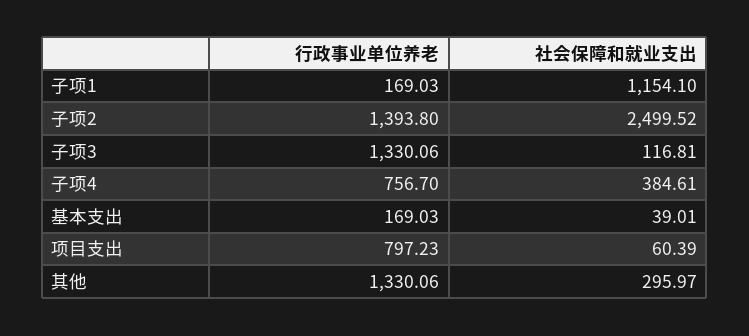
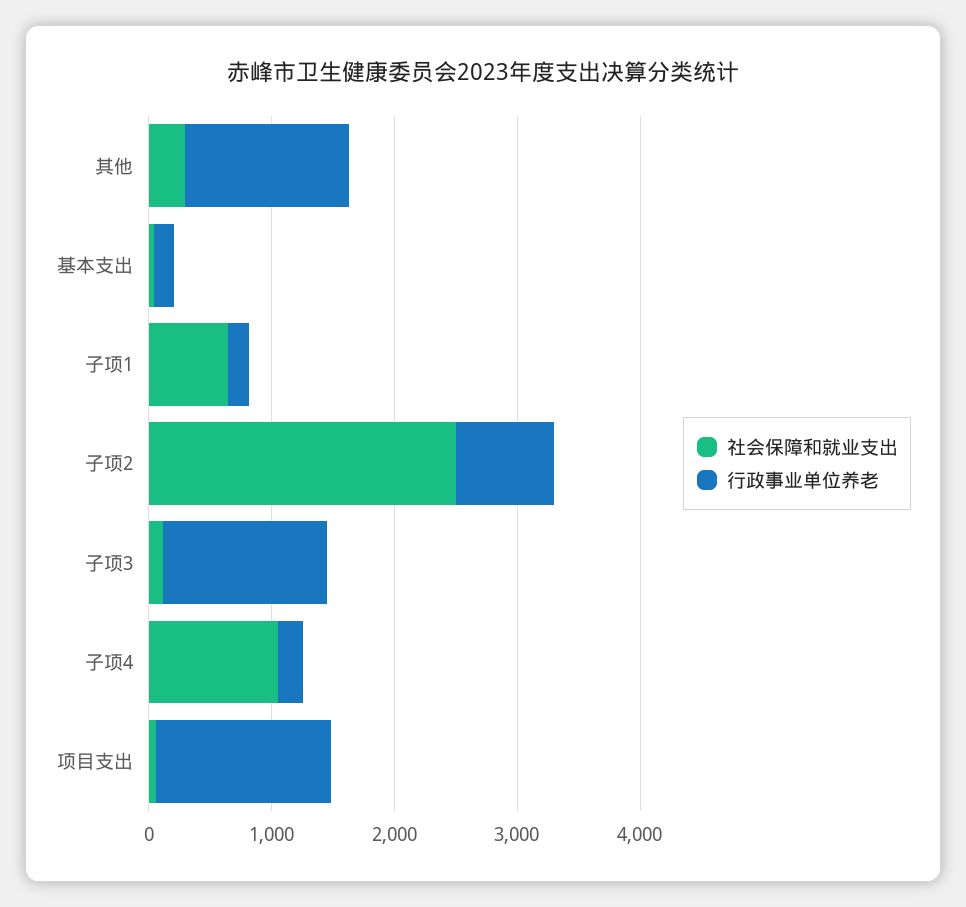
社会保障和就业支出, 子项1: 1154.1 -> 600
行政事业单位养老, 子项2: 1393.8 -> 800
行政事业单位养老, 子项4: 756.7 -> 200
社会保障和就业支出, 子项4: 384.61 -> 1000
行政事业单位养老, 项目支出: 797.23 -> 1400

